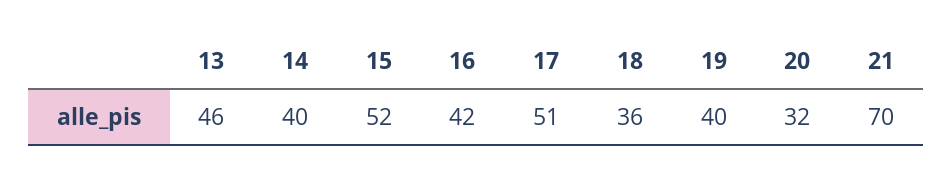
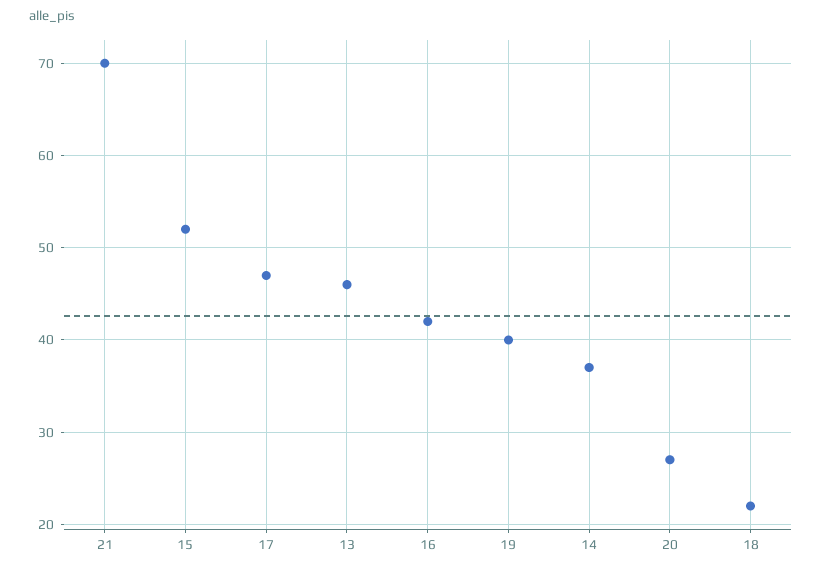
14: 40 -> 37
17: 51 -> 47
18: 36 -> 22
20: 32 -> 27

